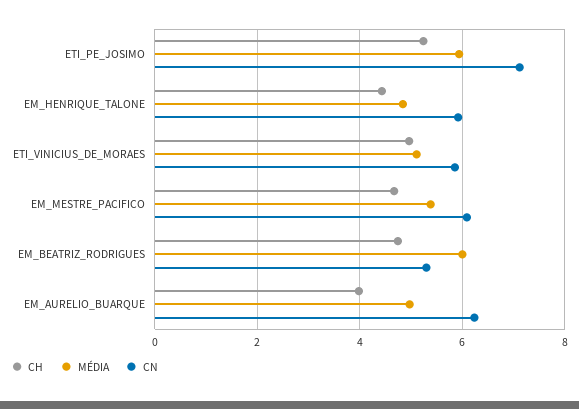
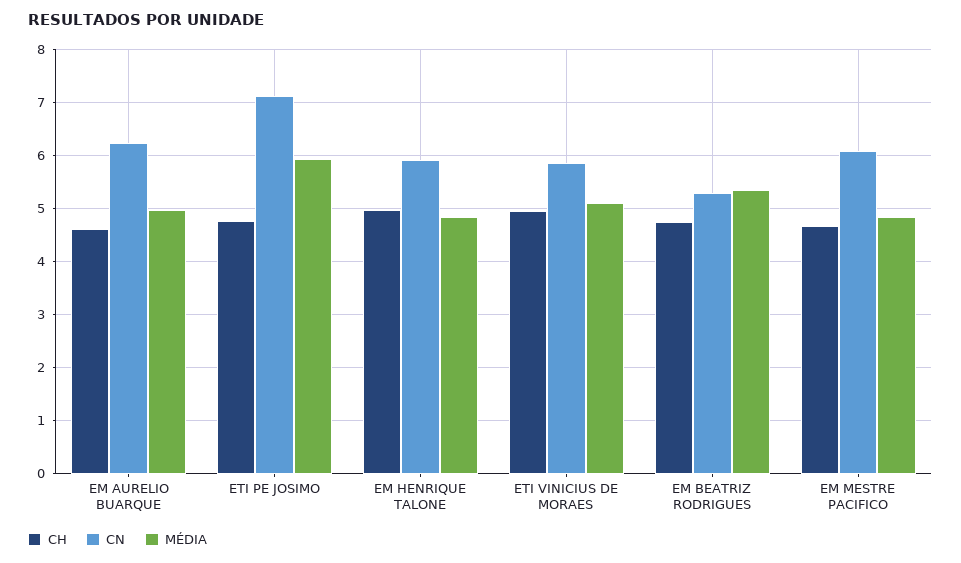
CH, ETI_PE_JOSIMO: 5.2 -> 4.8
CH, EM_HENRIQUE_TALONE: 4.4 -> 5
MÉDIA, EM_MESTRE_PACIFICO: 5.4 -> 4.8
MÉDIA, EM_BEATRIZ_RODRIGUES: 6 -> 5.4
CH, EM_AURELIO_BUARQUE: 4 -> 4.6

